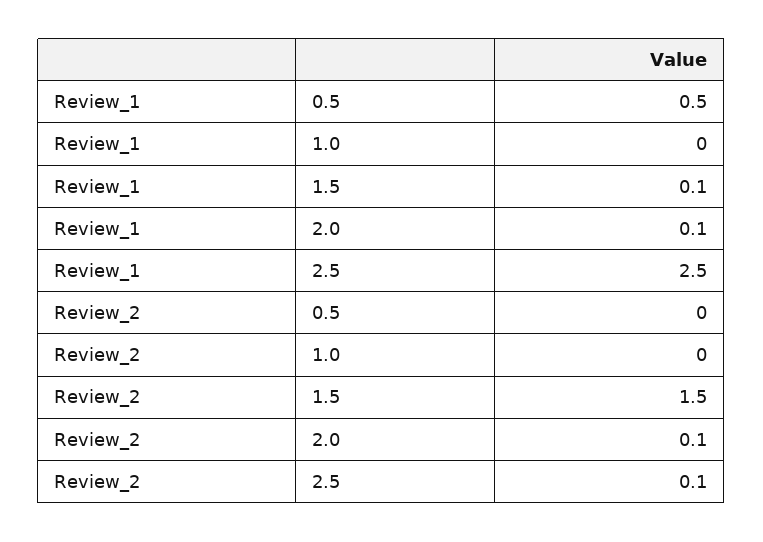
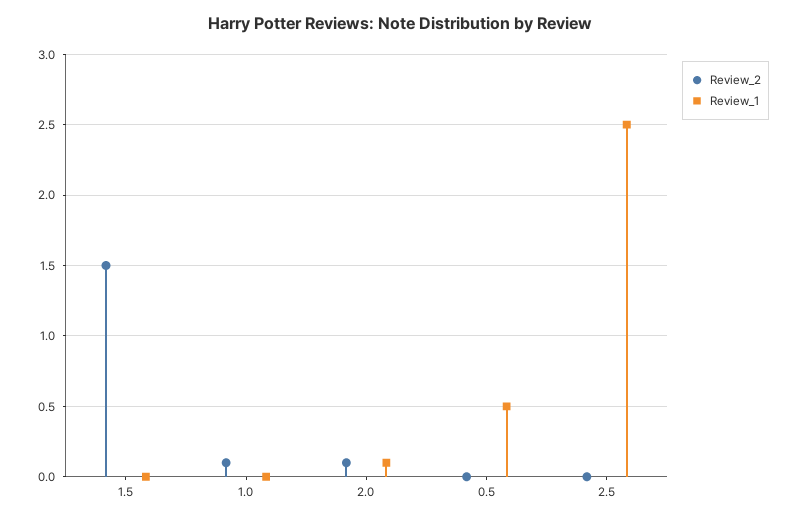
Review_1, 1.5: 0.1 -> 0
Review_2, 1.0: 0 -> 0.1
Review_2, 2.5: 0.1 -> 0

